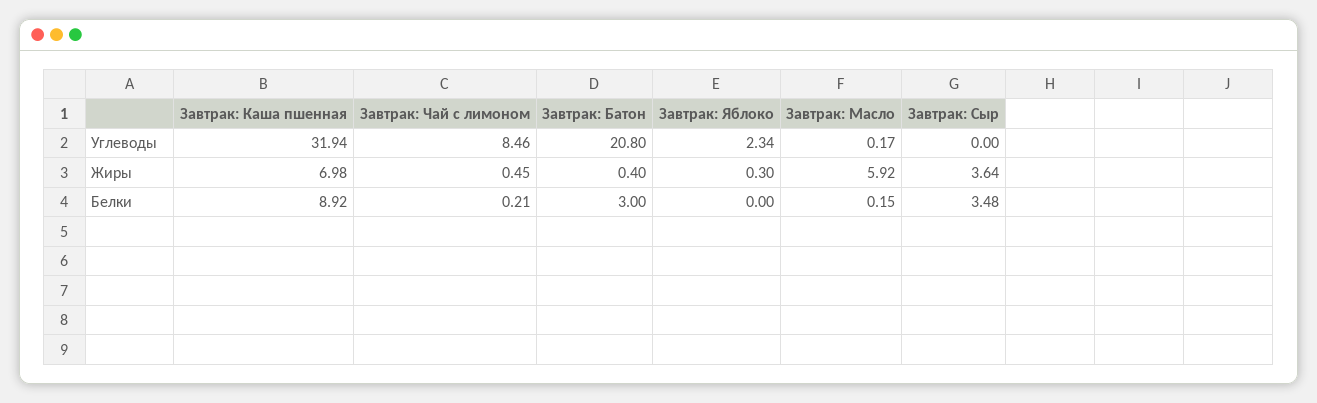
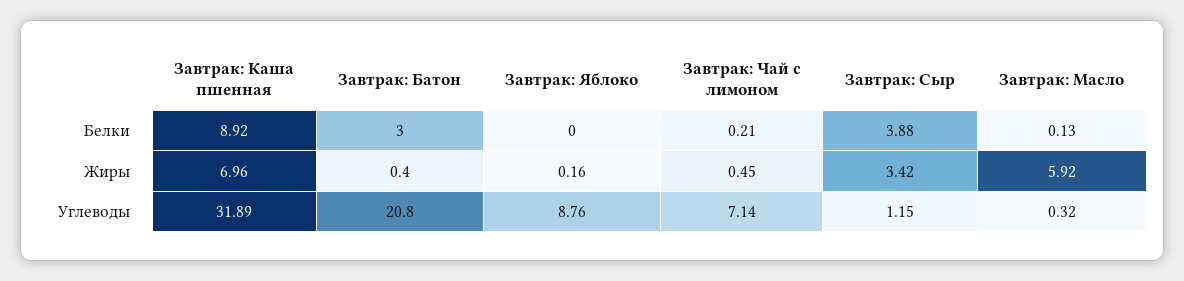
Завтрак: Каша пшенная, Углеводы: 31.94 -> 31.89
Завтрак: Чай с лимоном, Углеводы: 8.46 -> 7.14
Завтрак: Яблоко, Углеводы: 2.34 -> 8.76
Завтрак: Масло, Углеводы: 0.17 -> 0.32
Завтрак: Сыр, Углеводы: 0 -> 1.15
Завтрак: Каша пшенная, Жиры: 6.98 -> 6.96
Завтрак: Яблоко, Жиры: 0.3 -> 0.16
Завтрак: Сыр, Жиры: 3.64 -> 3.42
Завтрак: Масло, Белки: 0.15 -> 0.13
Завтрак: Сыр, Белки: 3.48 -> 3.88

